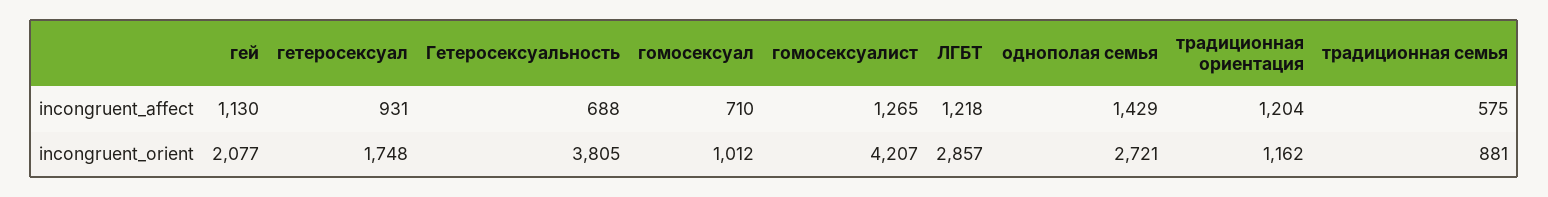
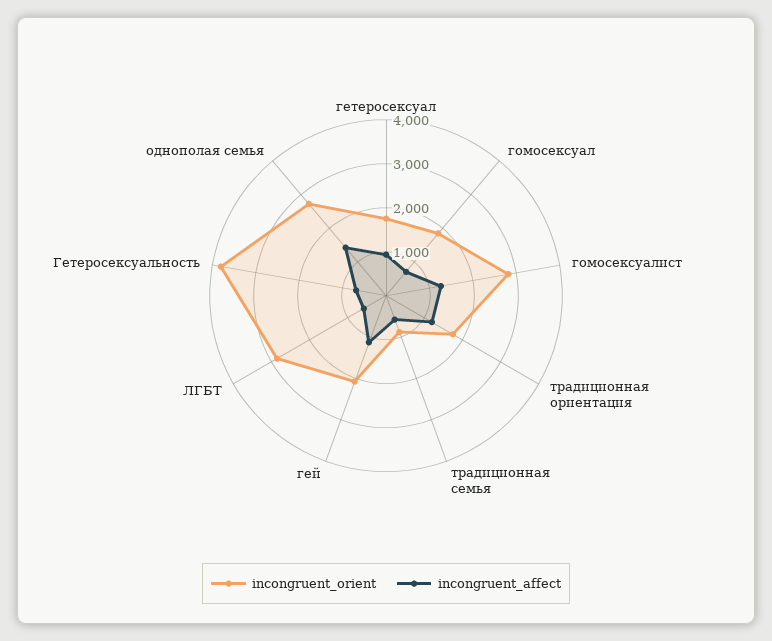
incongruent_affect, ЛГБТ: 1218 -> 600
incongruent_orient, гомосексуал: 1012 -> 1800
incongruent_orient, гомосексуалист: 4207 -> 2800
incongruent_orient, традиционная ориентация: 1162 -> 1800

